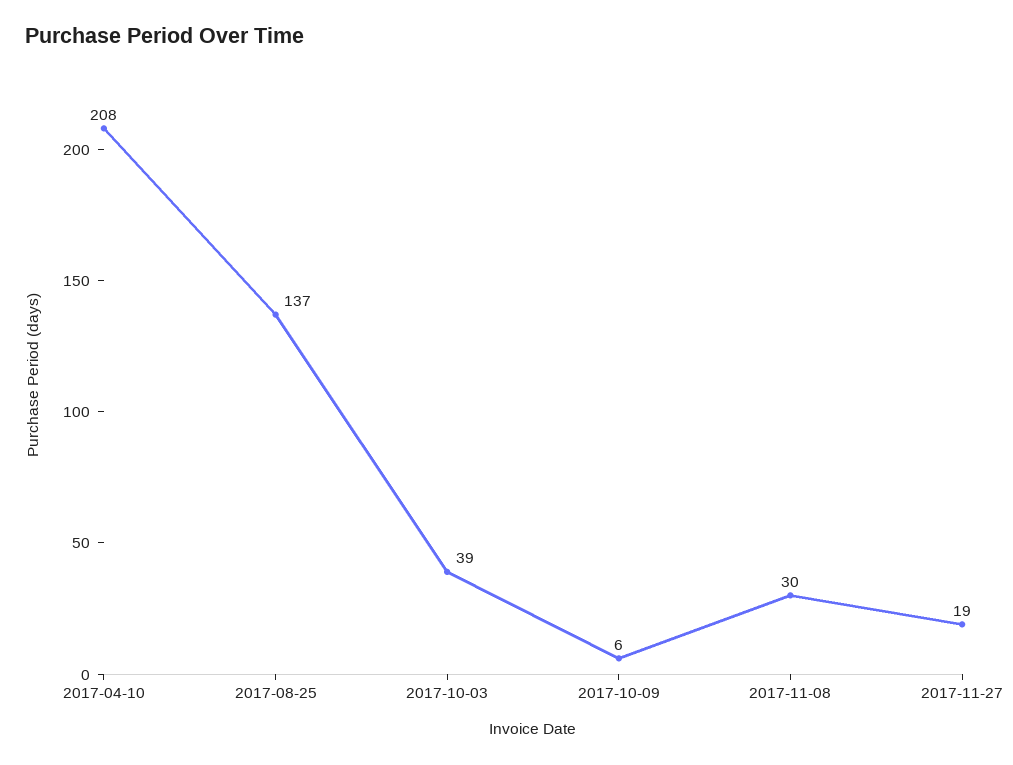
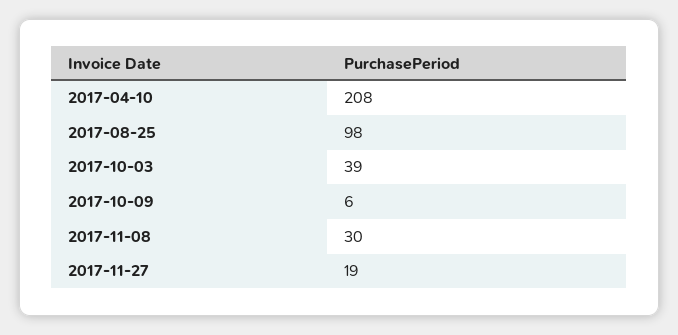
2017-08-25: 137 -> 98

